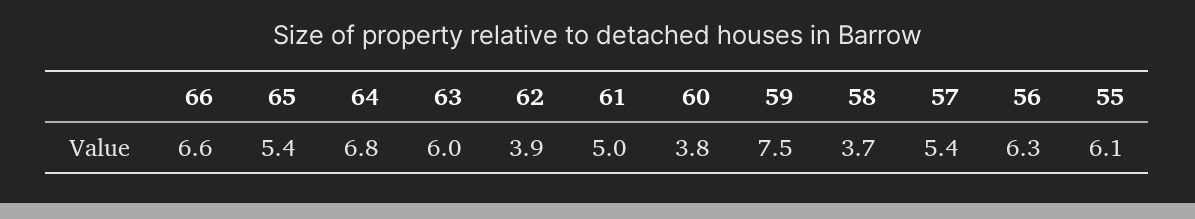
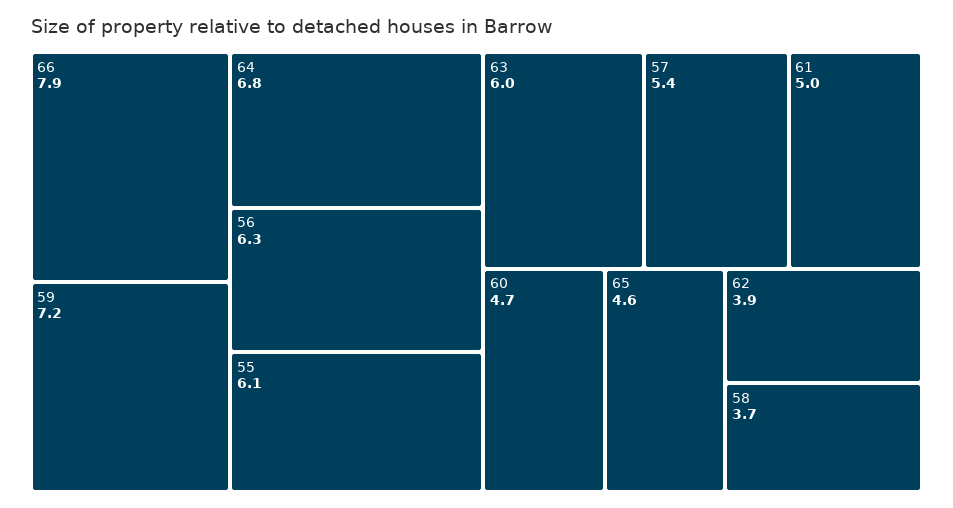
66: 6.6 -> 7.9
65: 5.4 -> 4.6
60: 3.8 -> 4.7
59: 7.5 -> 7.2

